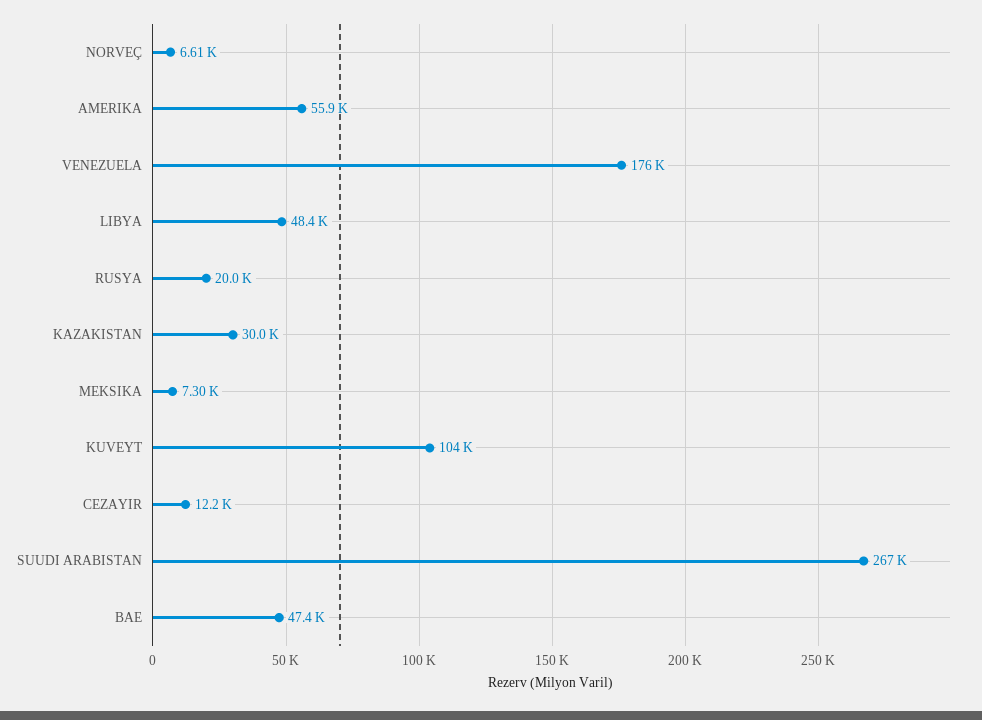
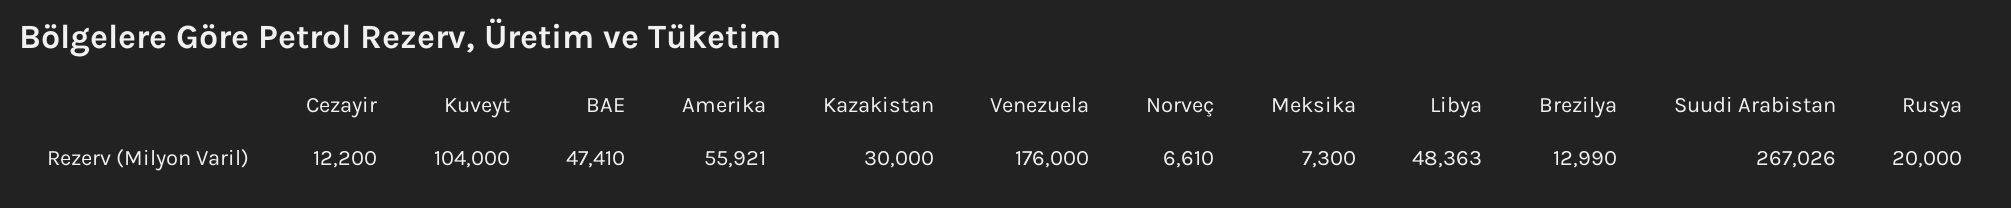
Brezilya: none -> 12990

